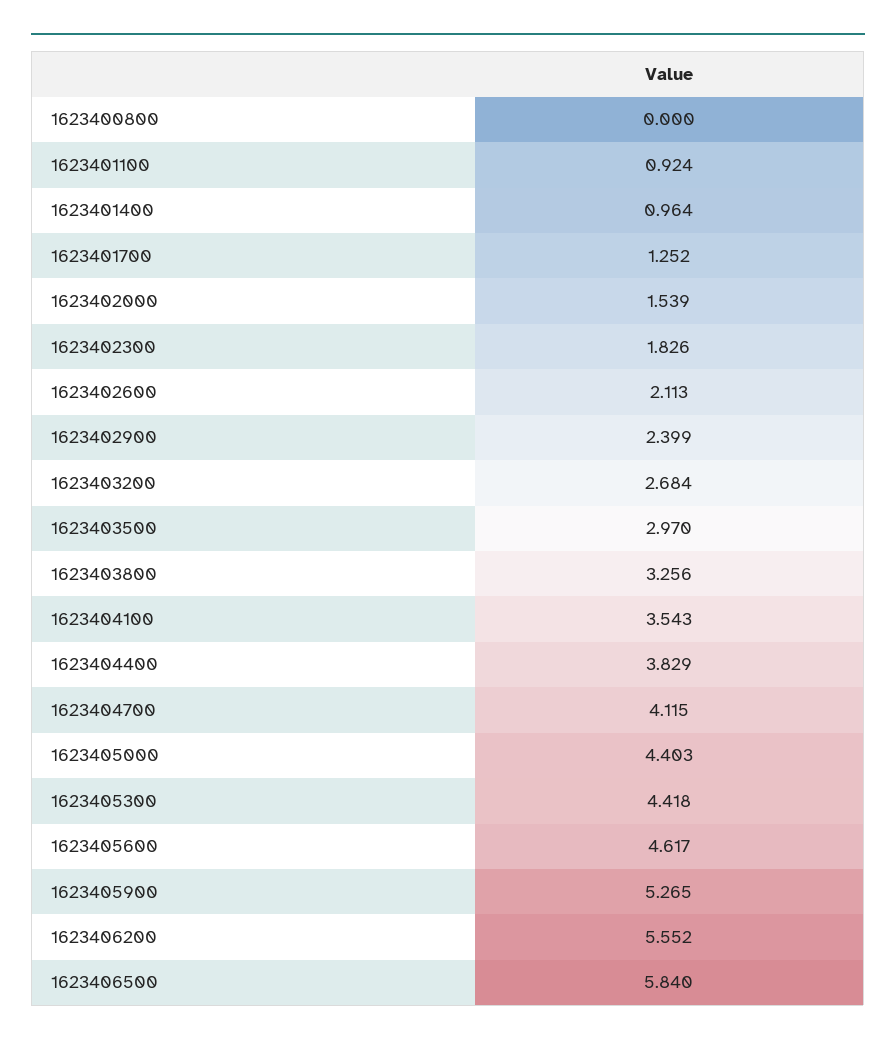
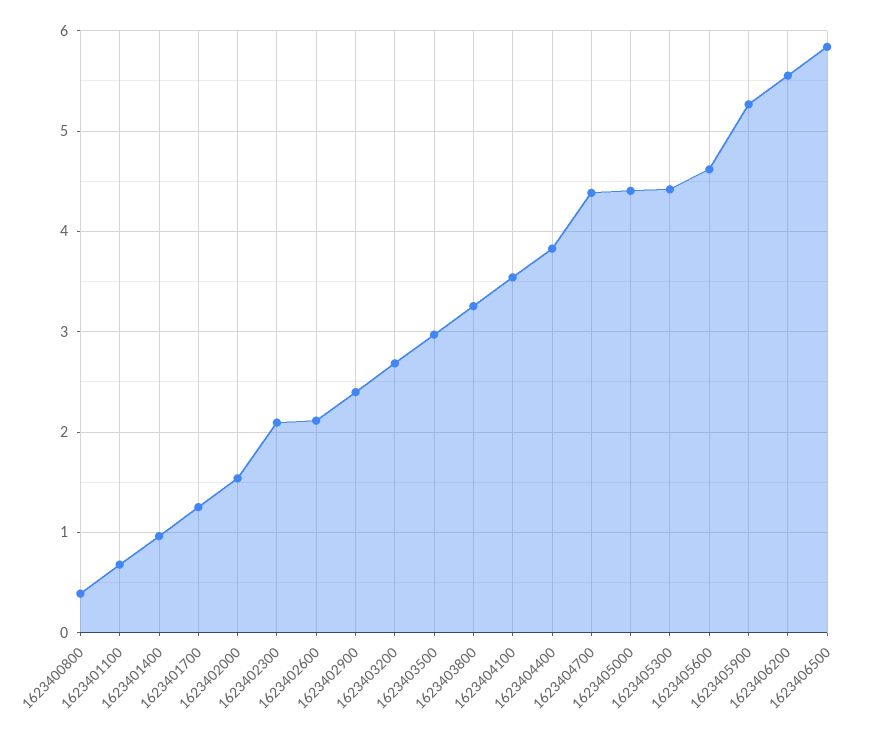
1623400800: 0 -> 0.4
1623401100: 0.924 -> 0.7
1623402300: 1.826 -> 2.1
1623404700: 4.115 -> 4.4

